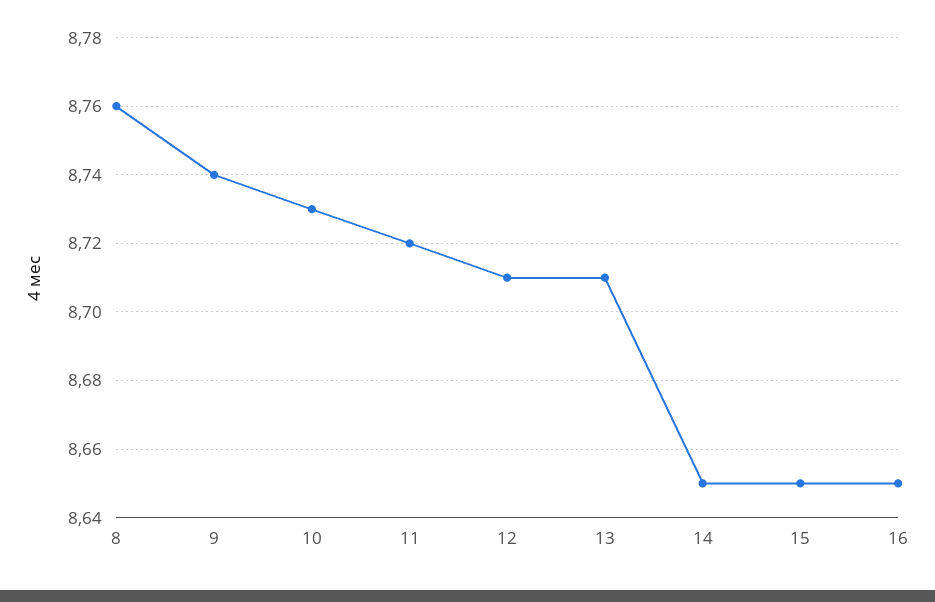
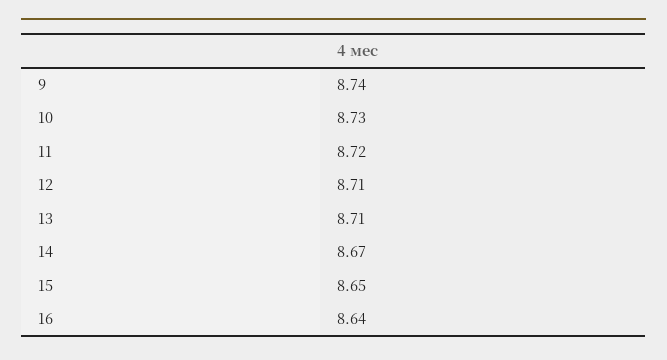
8: 8.76 -> none
14: 8.65 -> 8.67
16: 8.65 -> 8.64

